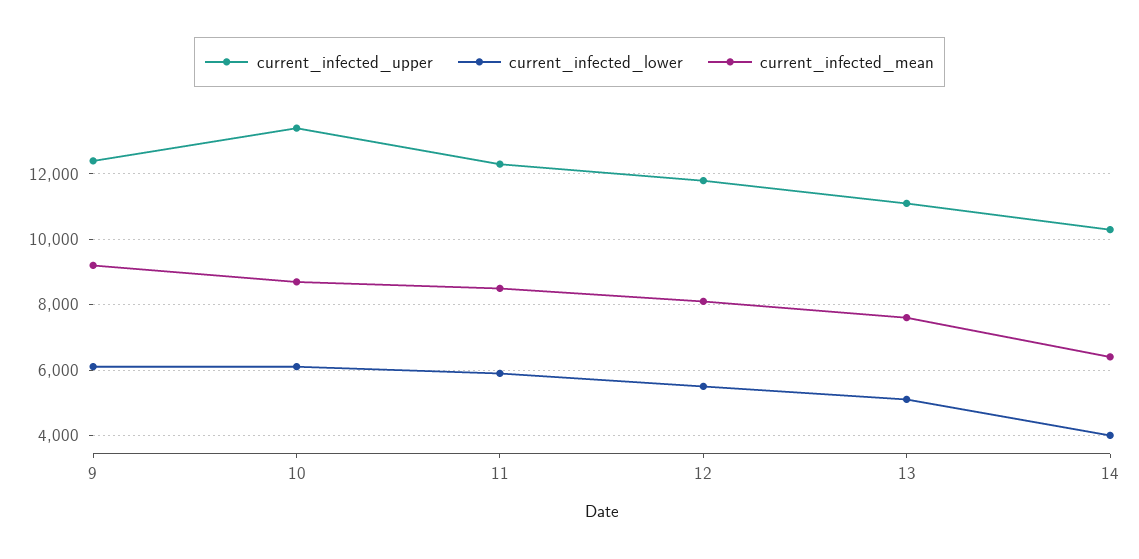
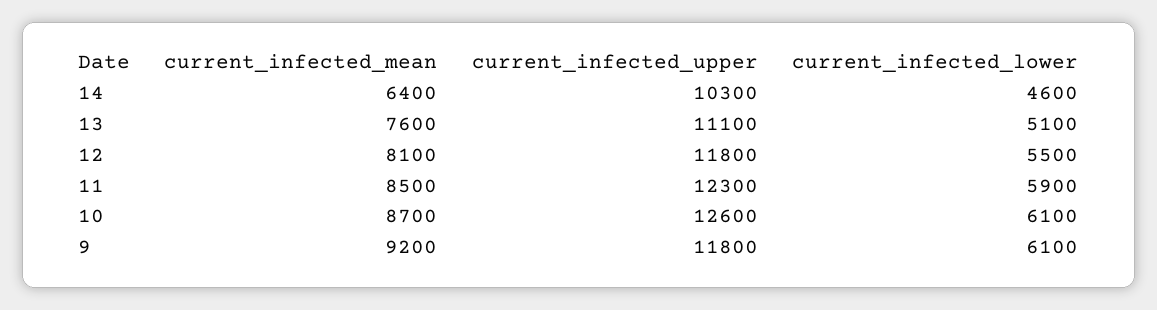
current_infected_upper, 9: 12400 -> 11800
current_infected_upper, 10: 13400 -> 12600
current_infected_lower, 14: 4000 -> 4600

